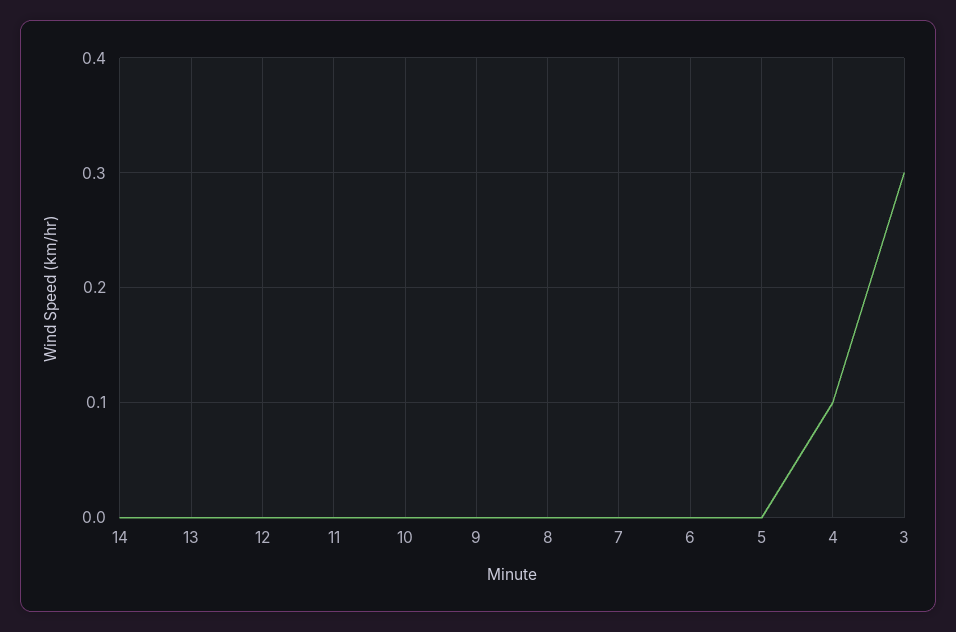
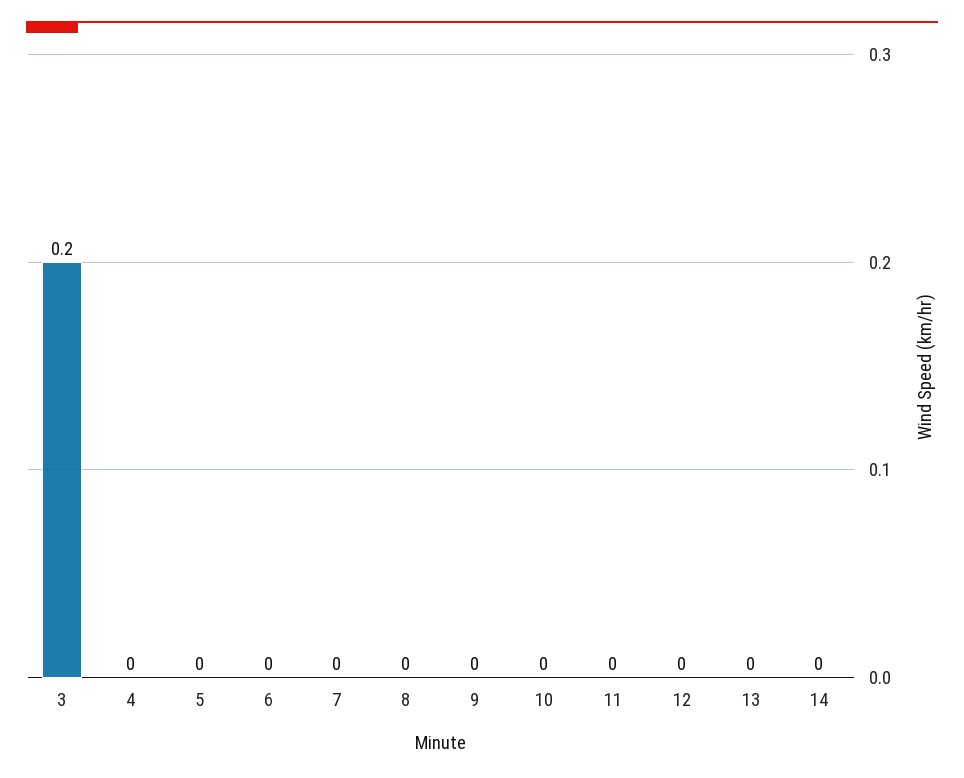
4: 0.1 -> 0
3: 0.3 -> 0.2

